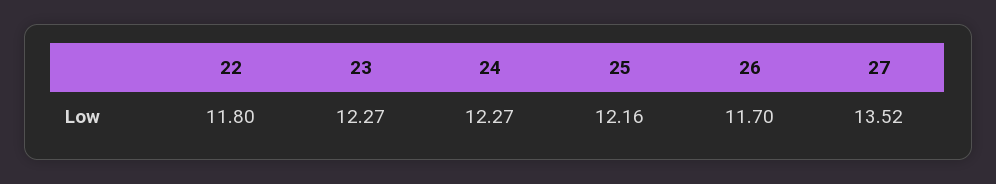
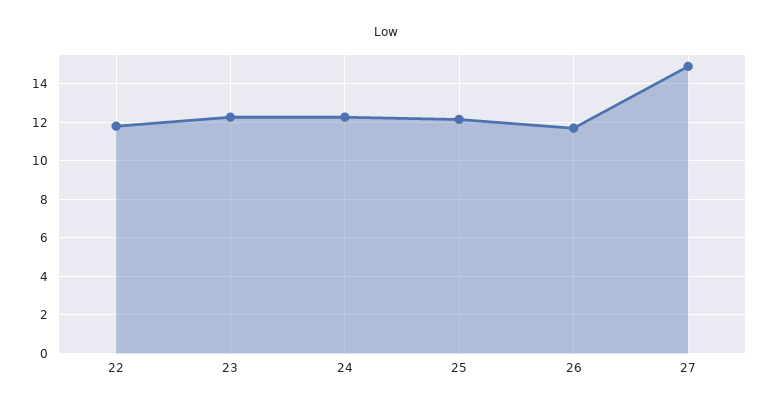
27: 13.52 -> 15

